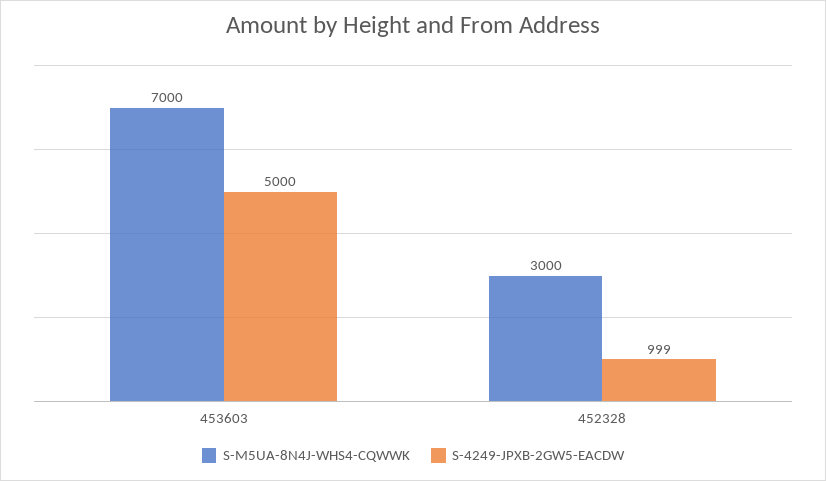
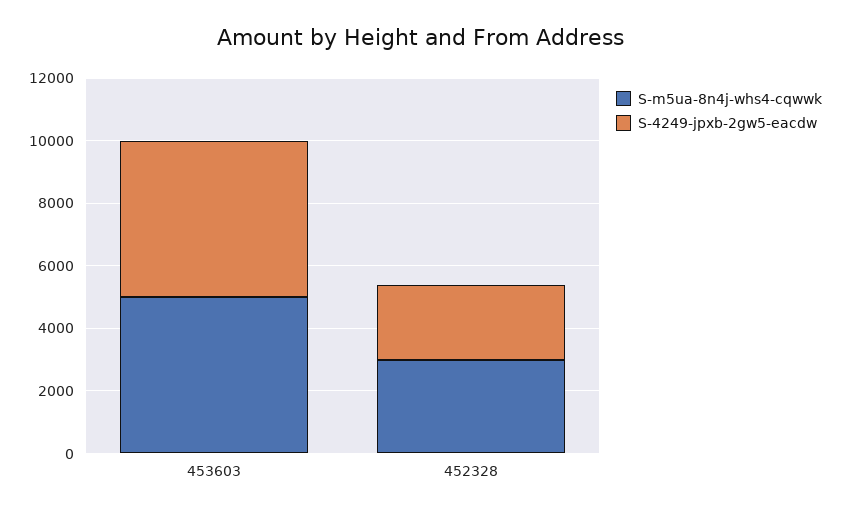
S-M5UA-8N4J-WHS4-CQWWK, 453603: 7000 -> 5000
S-4249-JPXB-2GW5-EACDW, 452328: 999 -> 2500

